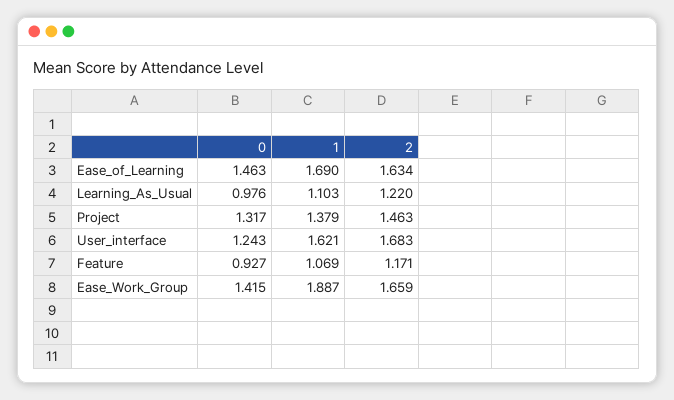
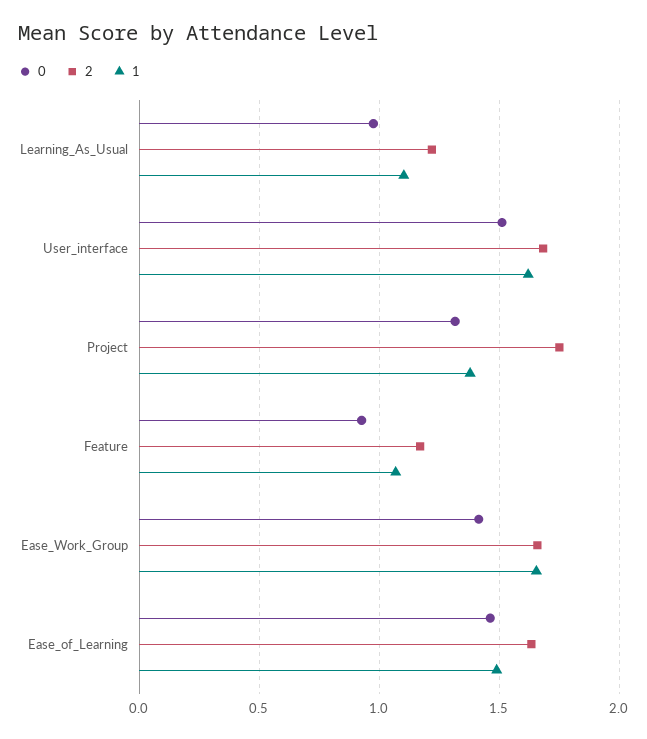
1, Ease_of_Learning: 1.69 -> 1.5
2, Project: 1.463 -> 1.75
0, User_interface: 1.243 -> 1.5
1, Ease_Work_Group: 1.887 -> 1.65

